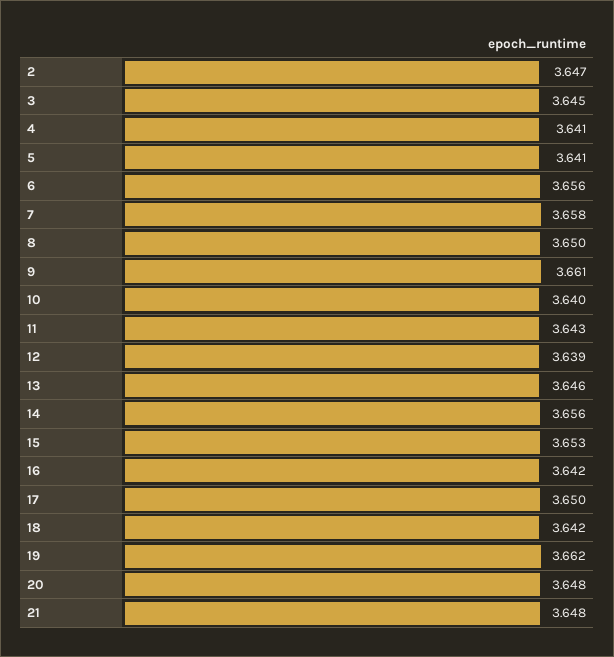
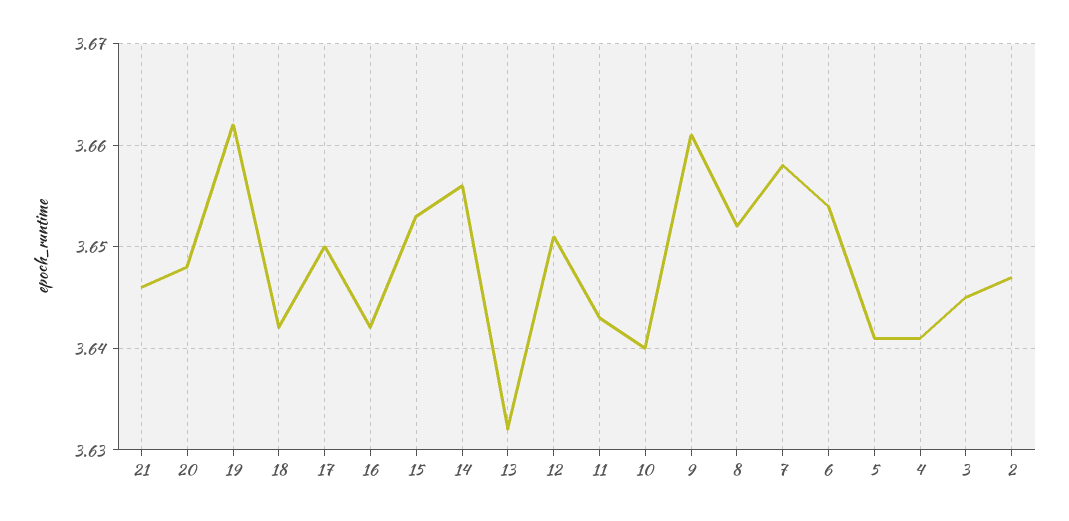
6: 3.656 -> 3.654
8: 3.65 -> 3.652
12: 3.639 -> 3.651
13: 3.646 -> 3.632
21: 3.648 -> 3.646

